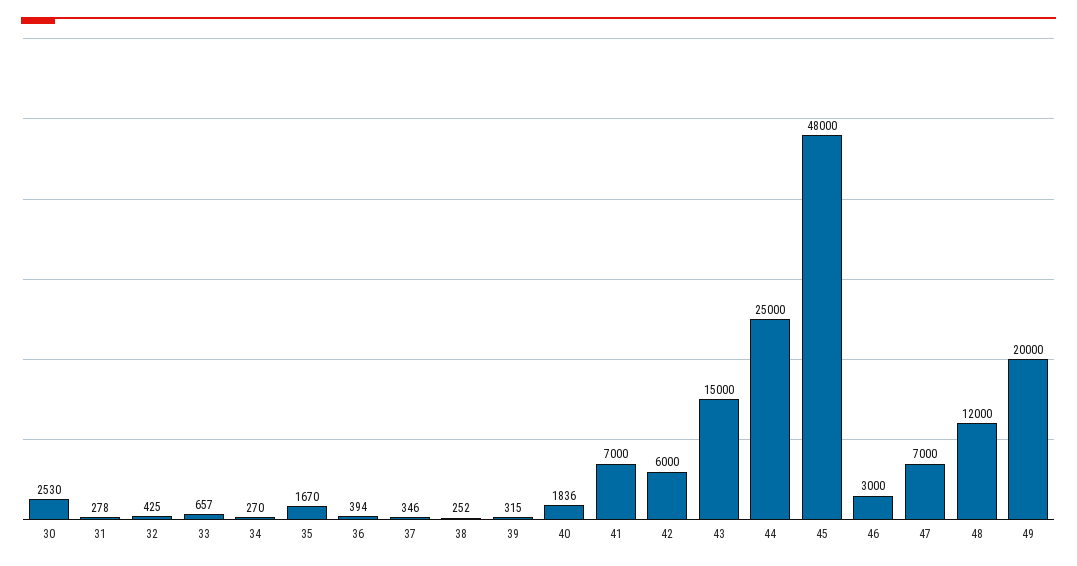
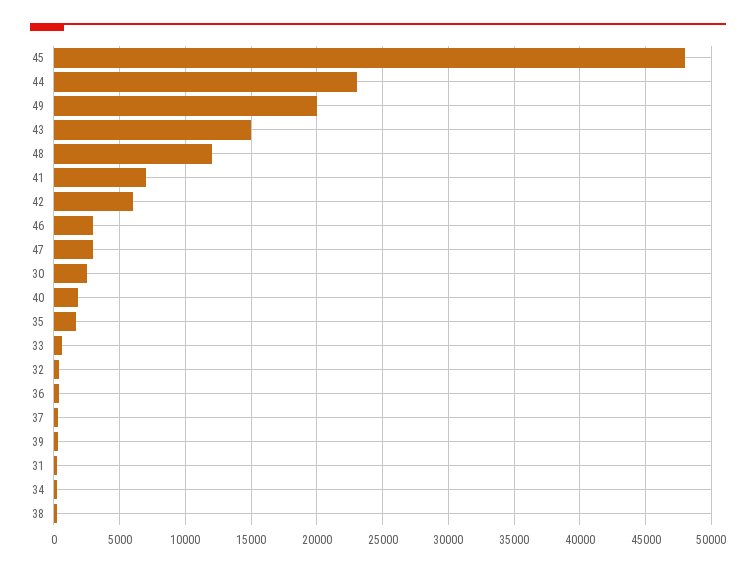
44: 25000 -> 23000
47: 7000 -> 3000

